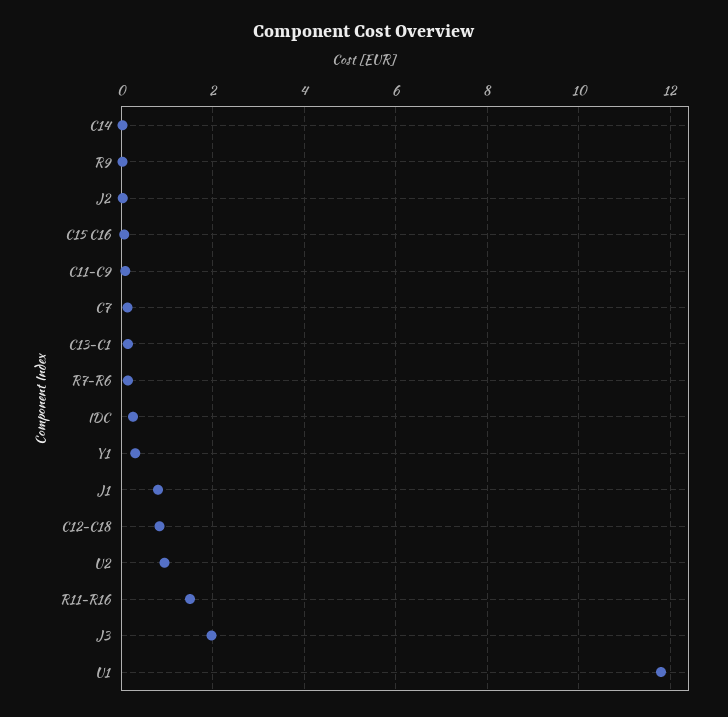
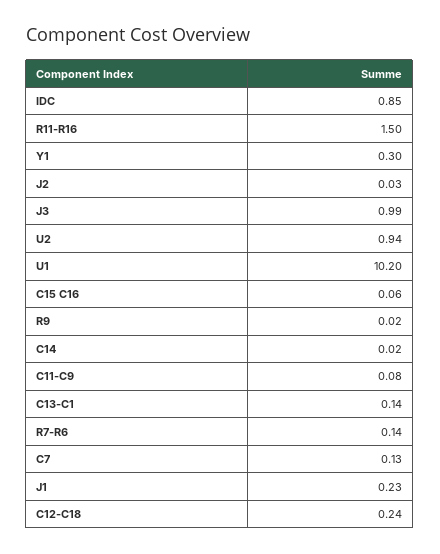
IDC: 0.2 -> 0.85
J1: 0.8 -> 0.23
C12-C18: 0.8 -> 0.24
J3: 2 -> 0.99
U1: 11.8 -> 10.2

